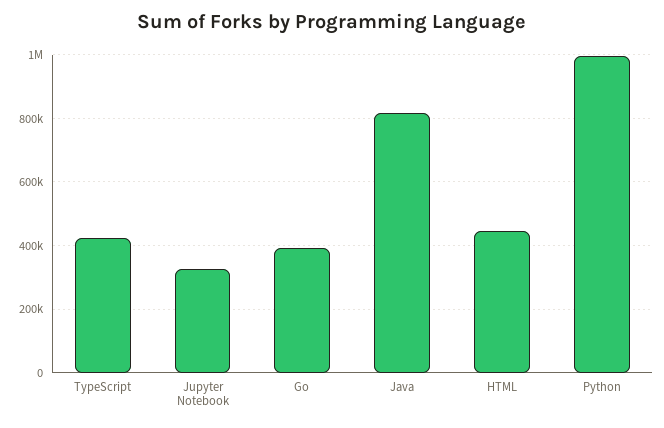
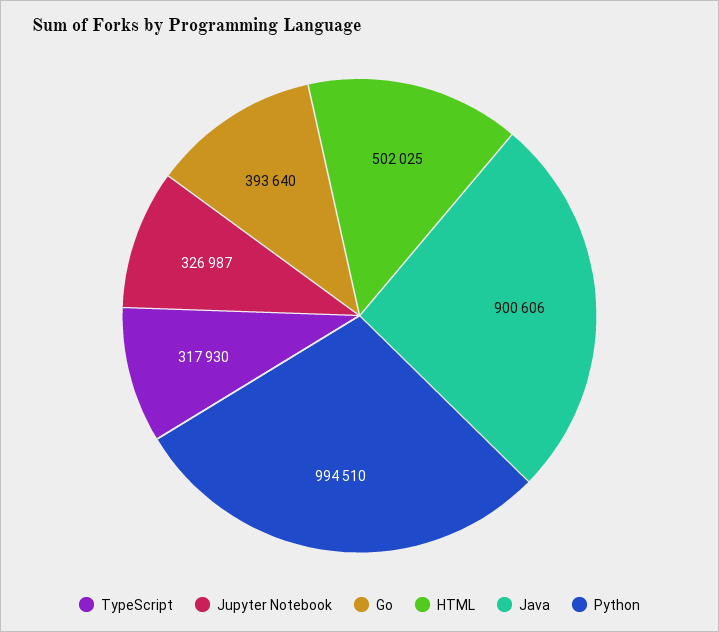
TypeScript: 420000 -> 317930
Java: 820000 -> 900606
HTML: 440000 -> 502025

